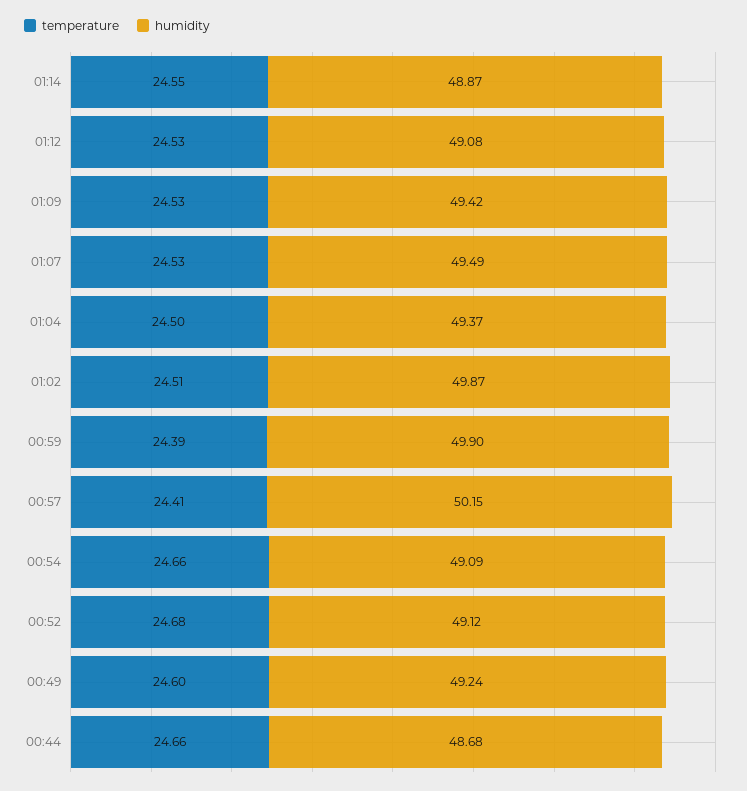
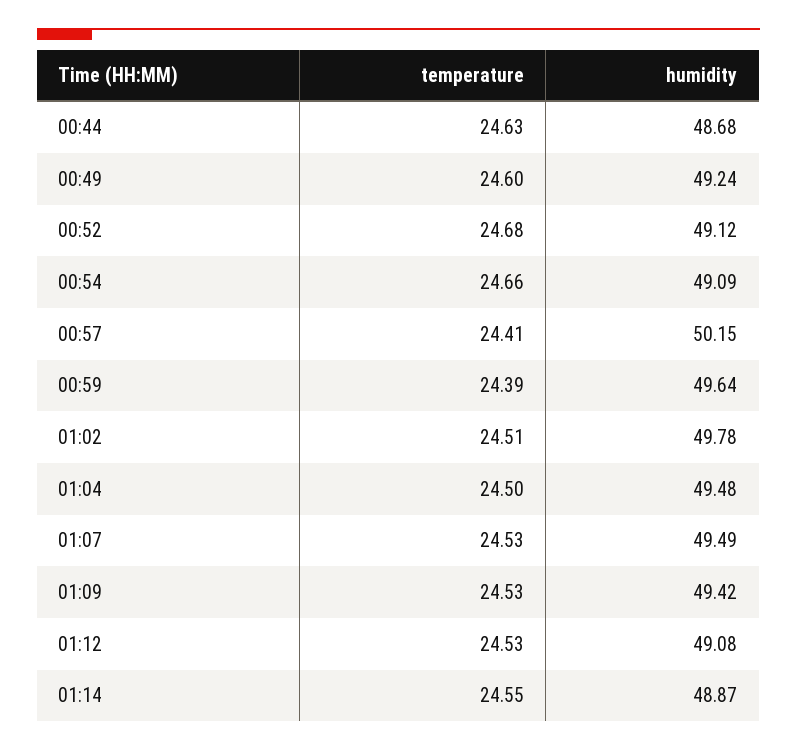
humidity, 01:04: 49.37 -> 49.48
humidity, 01:02: 49.87 -> 49.78
humidity, 00:59: 49.9 -> 49.64
temperature, 00:44: 24.66 -> 24.63

